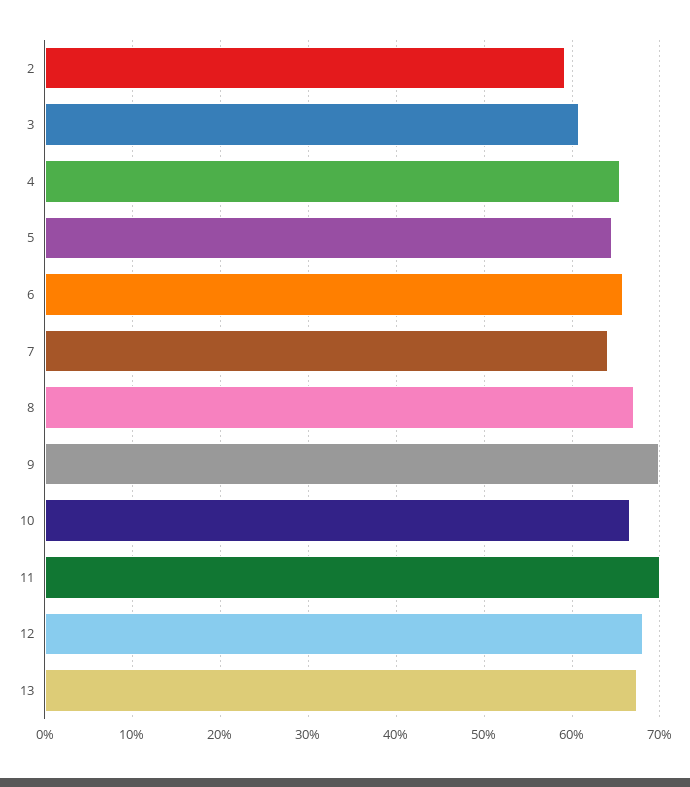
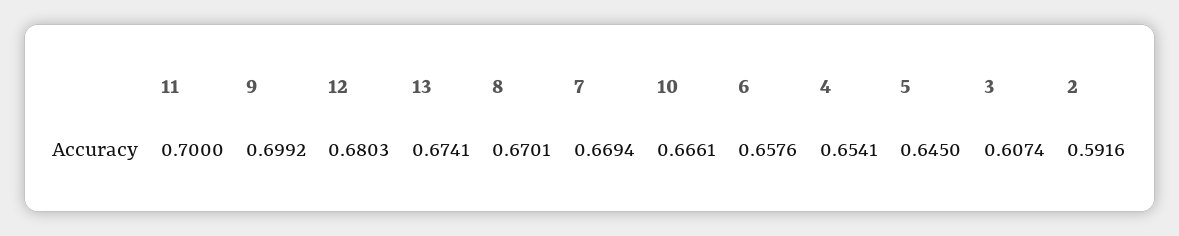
7: 0.64 -> 0.6694

